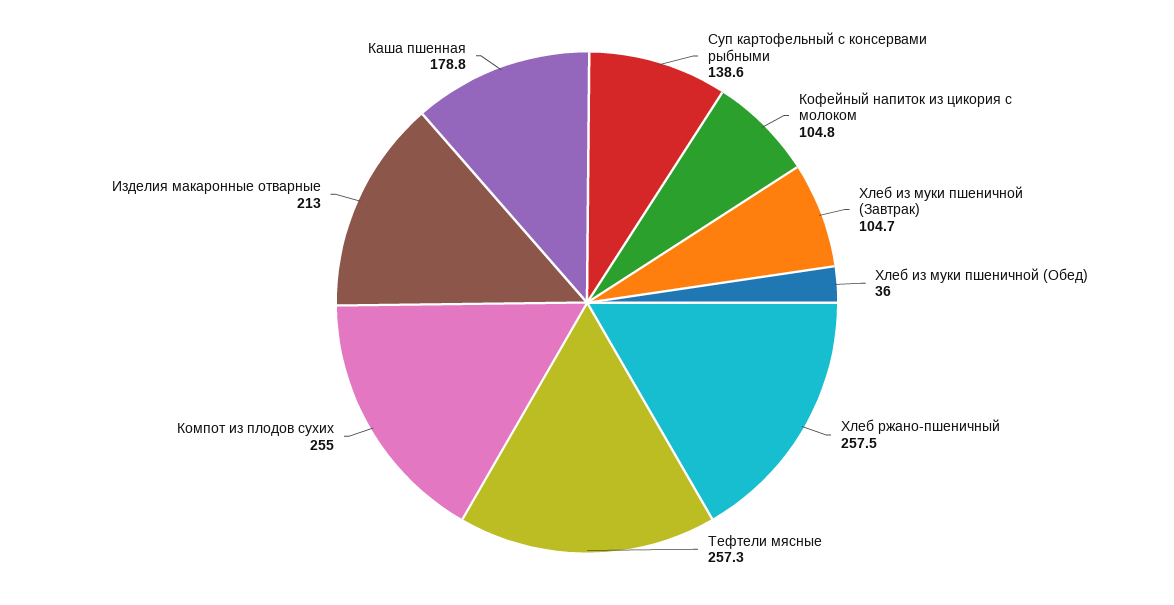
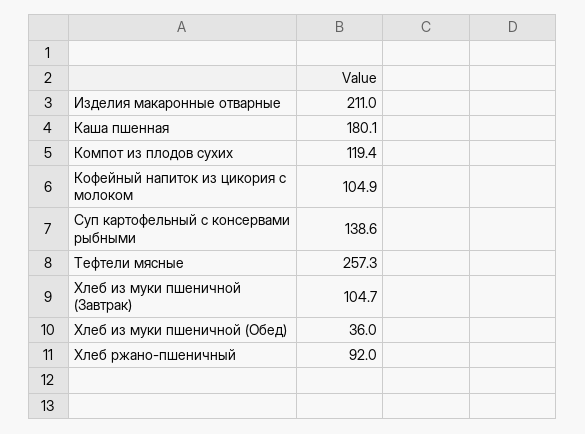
Кофейный напиток из цикория с молоком: 104.8 -> 104.9
Хлеб ржано-пшеничный: 257.5 -> 92
Компот из плодов сухих: 255 -> 119.4
Изделия макаронные отварные: 213 -> 211
Каша пшенная: 178.8 -> 180.1

